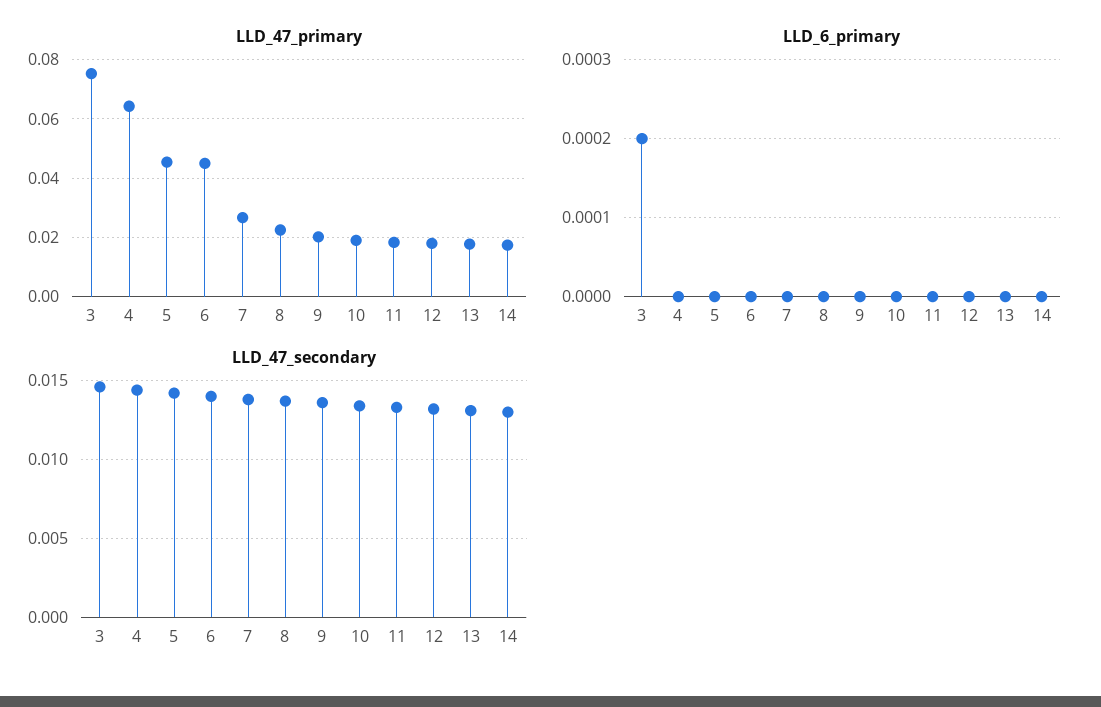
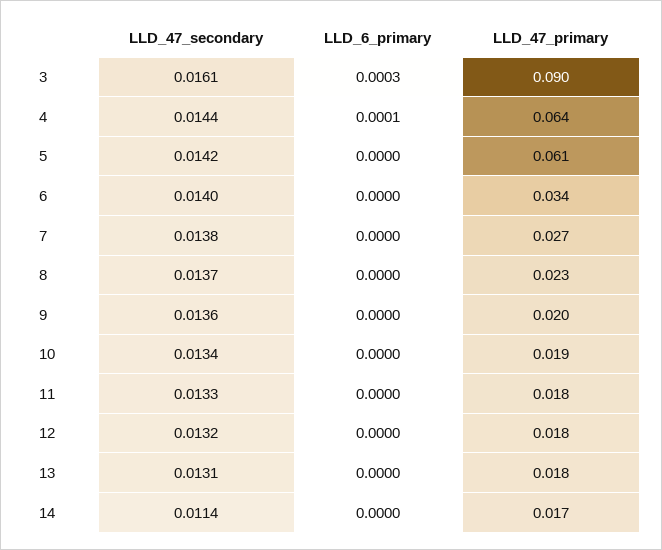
LLD_47_primary, 3: 0.075 -> 0.09
LLD_47_primary, 5: 0.045 -> 0.061
LLD_47_primary, 6: 0.045 -> 0.034
LLD_6_primary, 3: 0.0002 -> 0.0003
LLD_6_primary, 4: 0 -> 0.0001
LLD_47_secondary, 3: 0.0145 -> 0.0161
LLD_47_secondary, 14: 0.013 -> 0.0114

